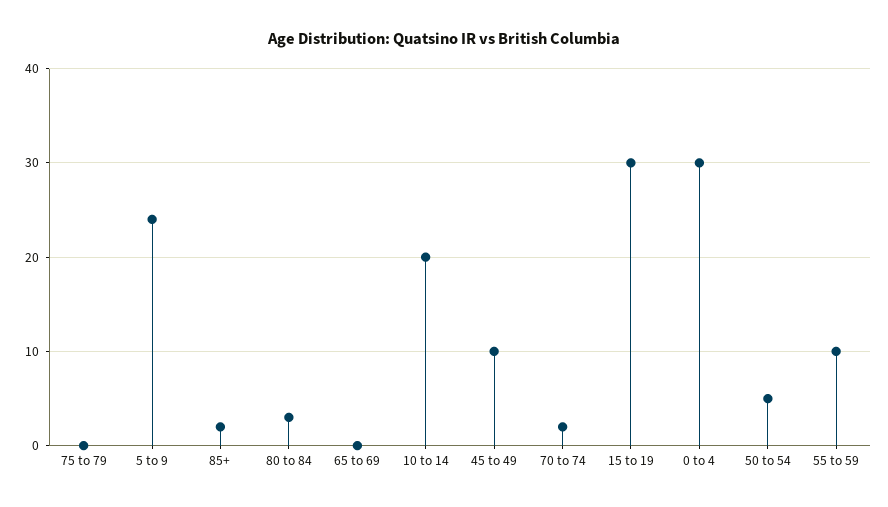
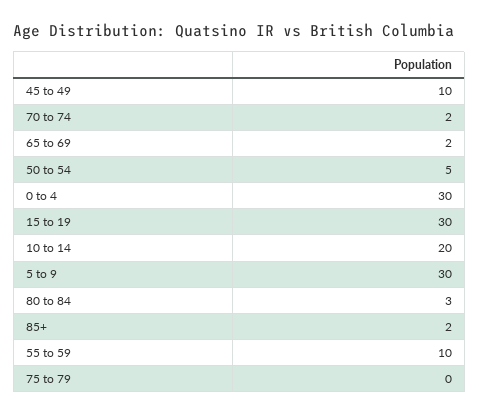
5 to 9: 24 -> 30
65 to 69: 0 -> 2

